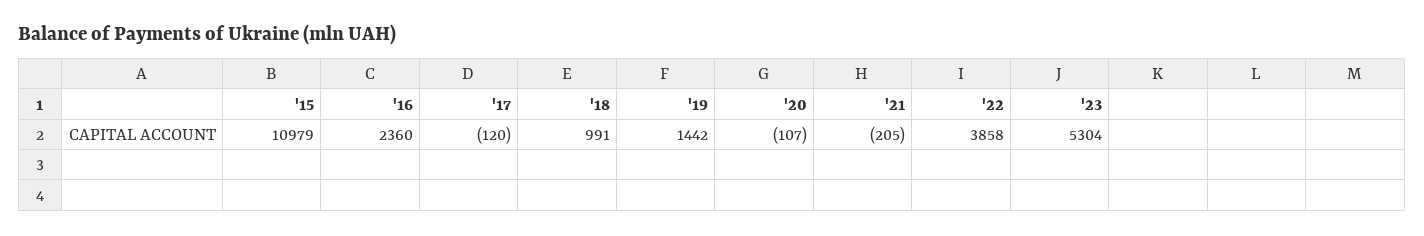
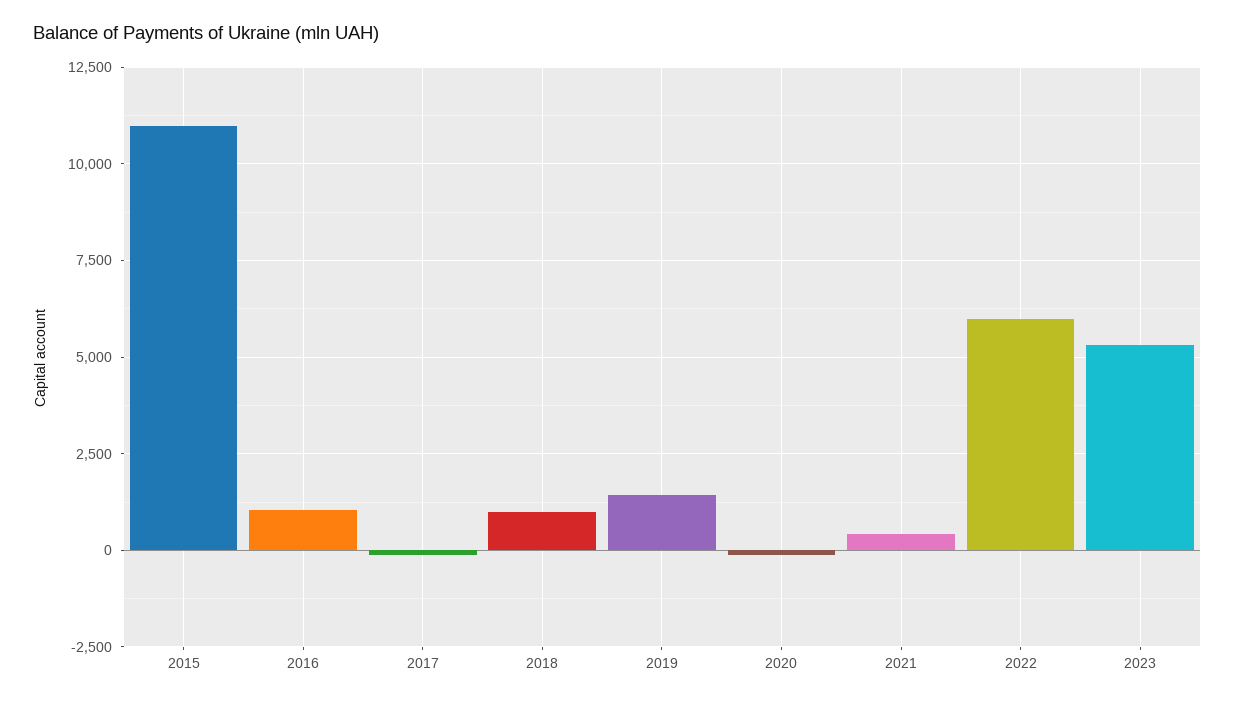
'16: 2360 -> 1000
'21: -205 -> 500
'22: 3858 -> 6000

